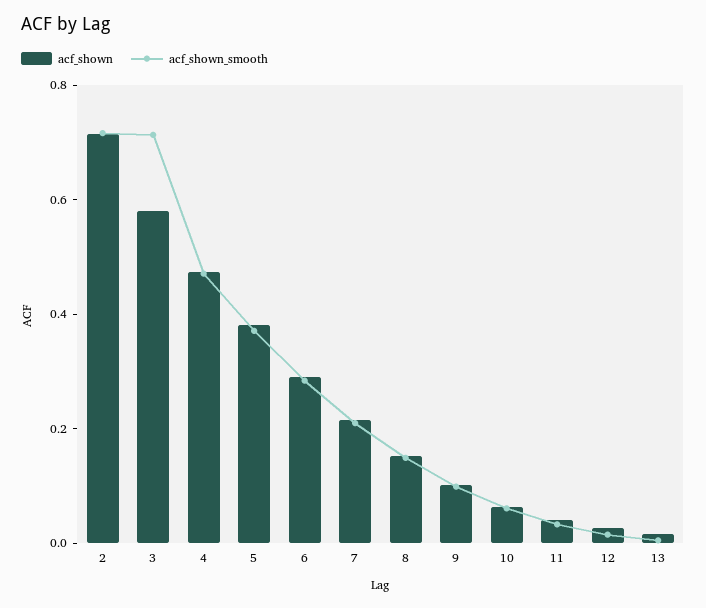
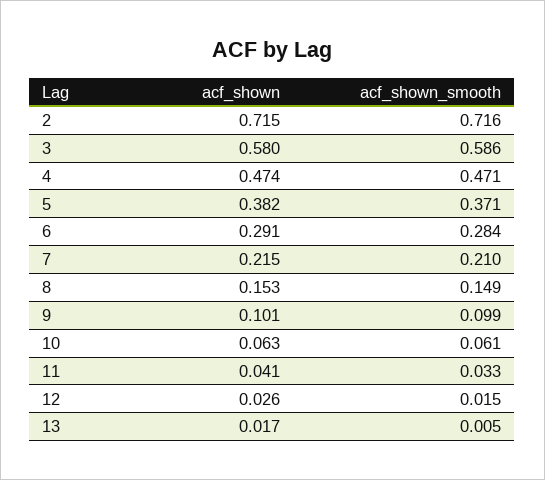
acf_shown_smooth, 3: 0.7 -> 0.586

